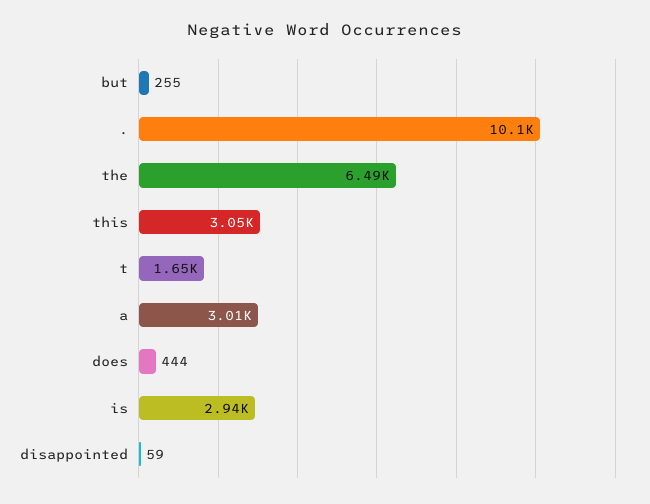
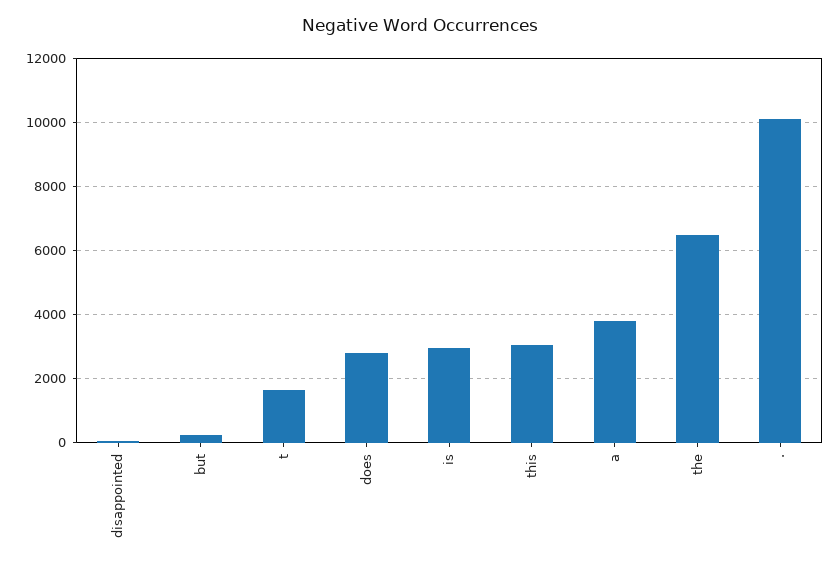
a: 3010 -> 3800
does: 444 -> 2800

